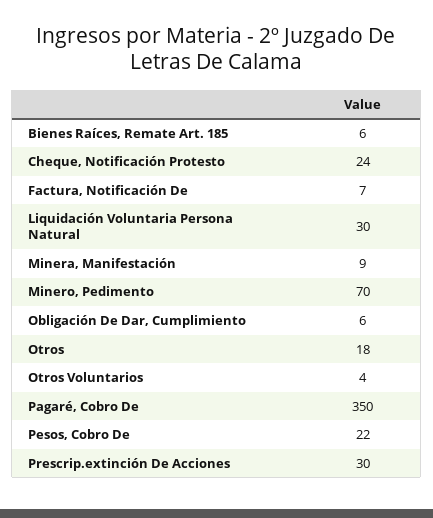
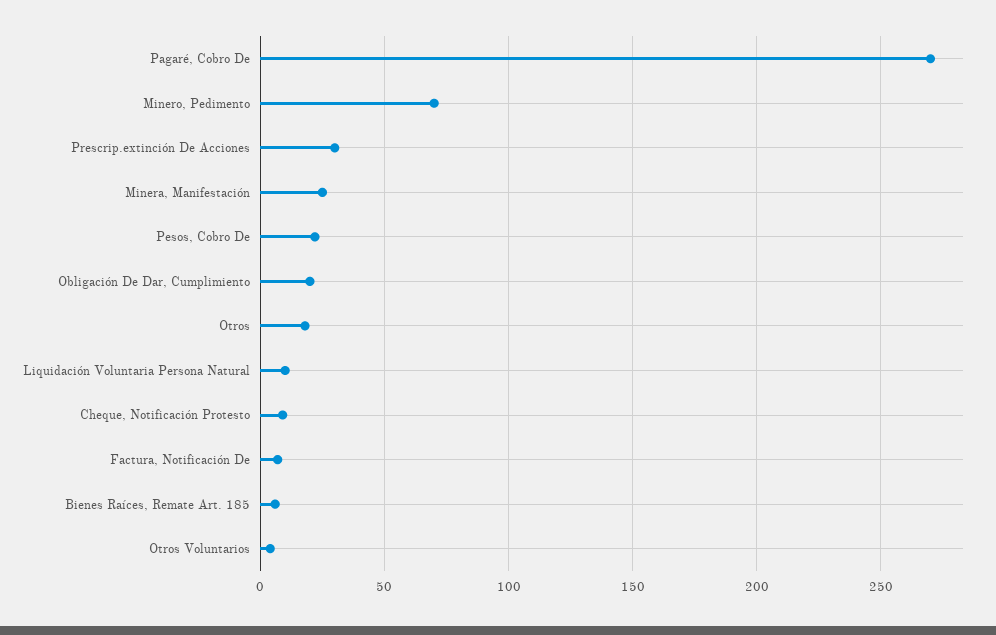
Cheque, Notificación Protesto: 24 -> 10
Liquidación Voluntaria Persona Natural: 30 -> 10
Minera, Manifestación: 9 -> 25
Obligación De Dar, Cumplimiento: 6 -> 20
Pagaré, Cobro De: 350 -> 270

